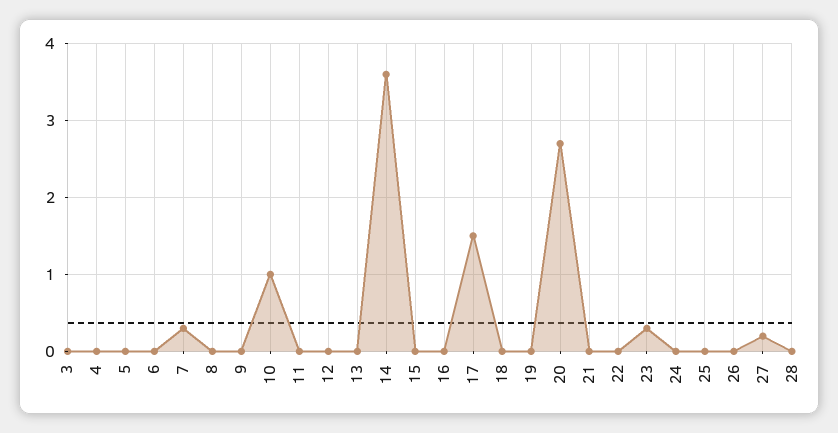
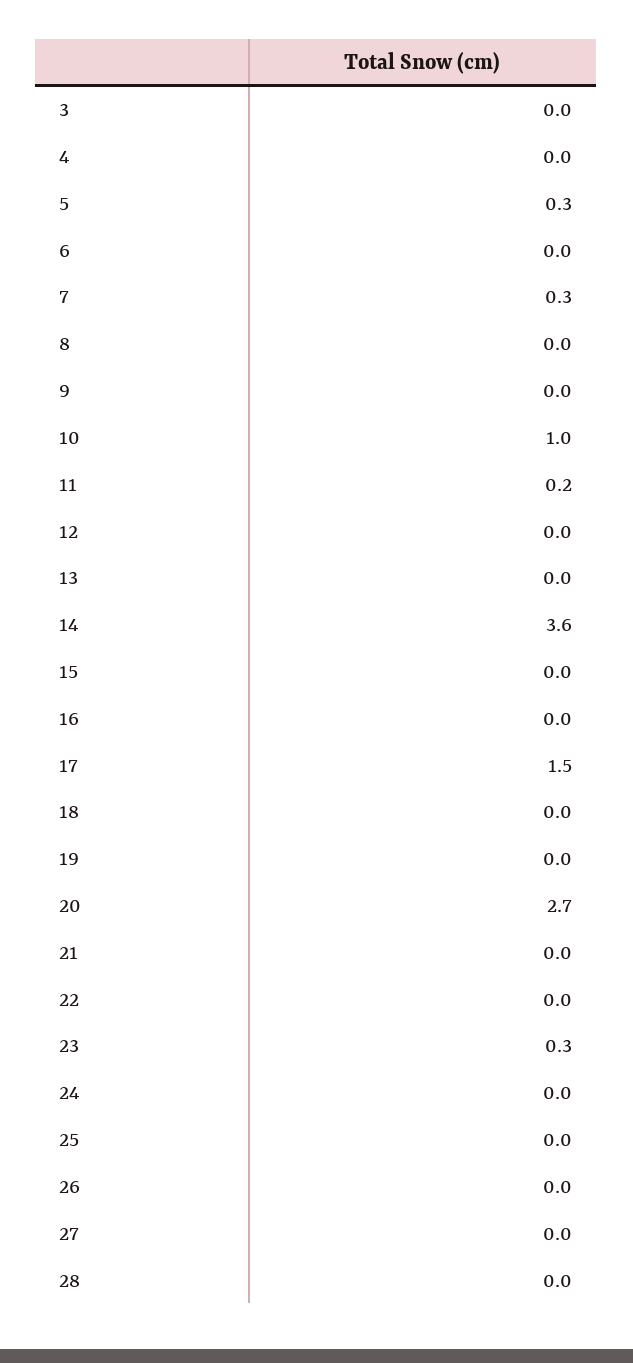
5: 0 -> 0.3
11: 0 -> 0.2
27: 0.2 -> 0

